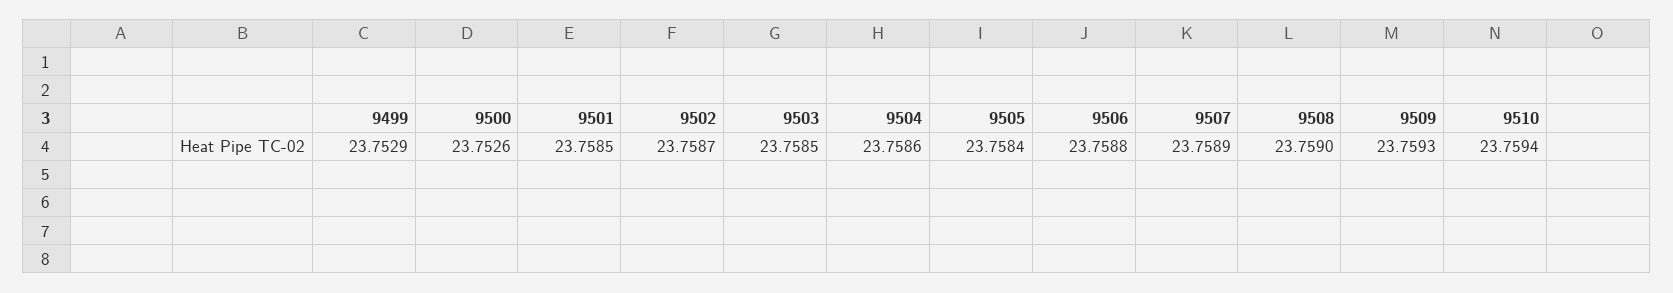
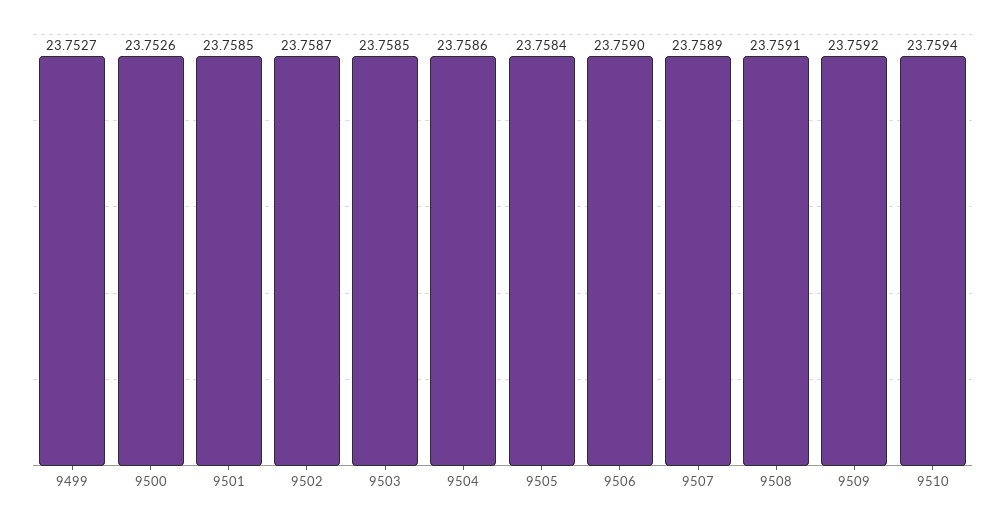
9499: 23.7529 -> 23.7527
9506: 23.7588 -> 23.759
9508: 23.759 -> 23.7591
9509: 23.7593 -> 23.7592

